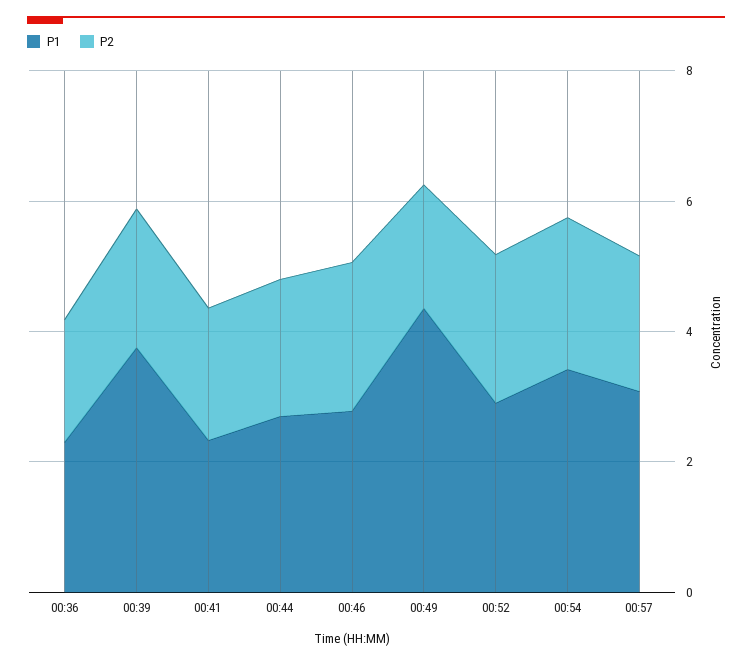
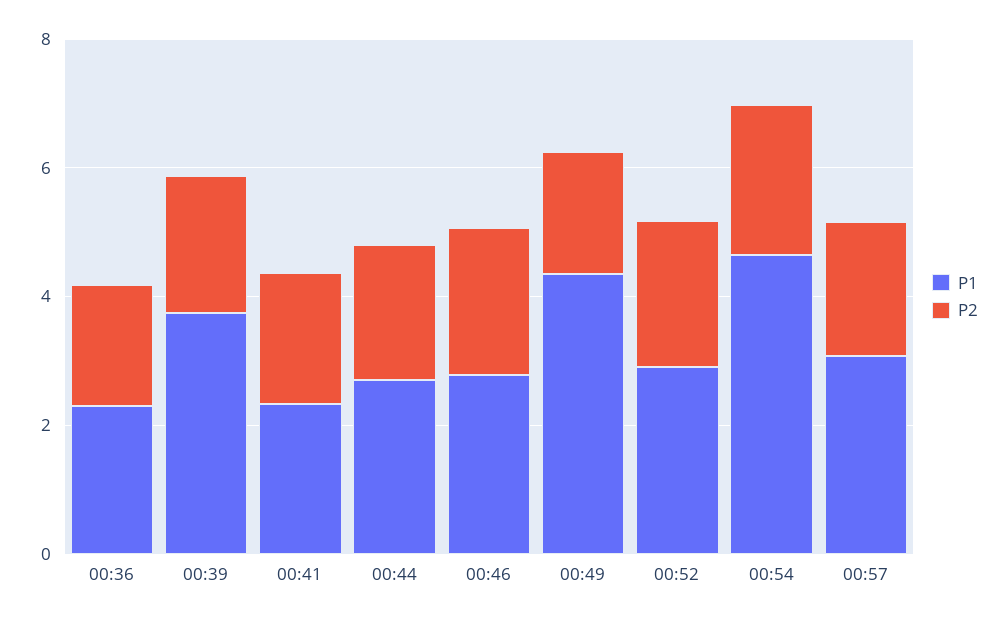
P1, 00:54: 3.5 -> 4.5

